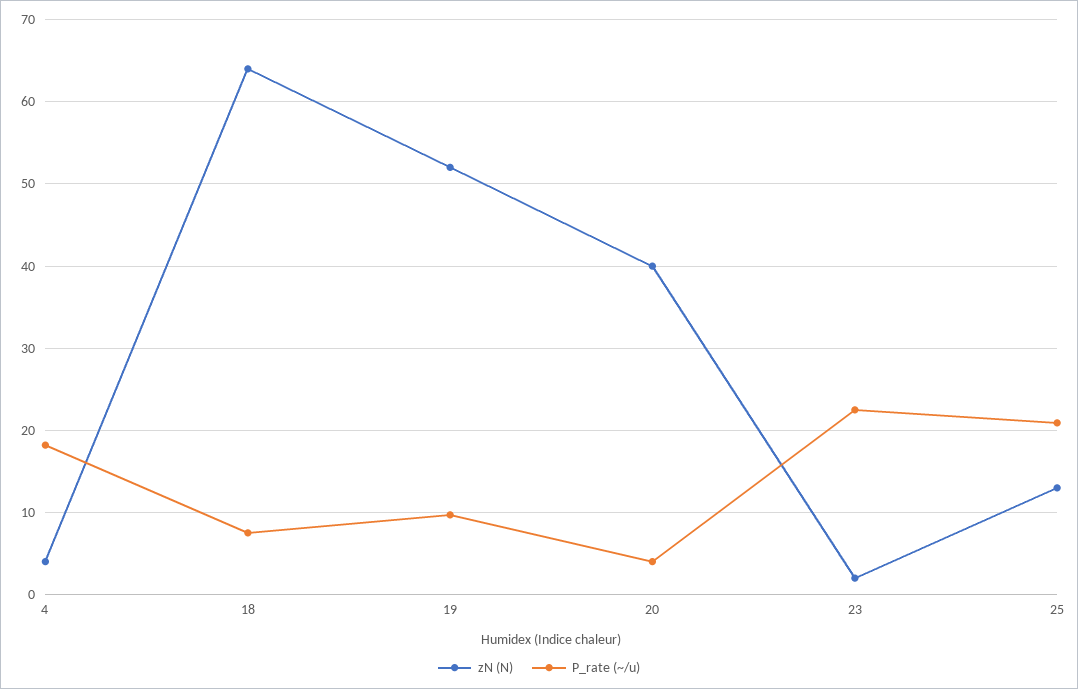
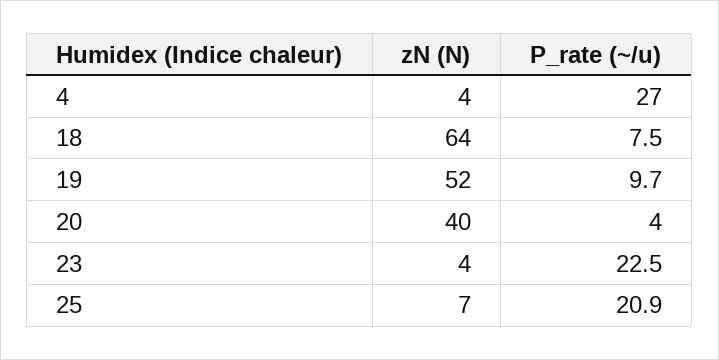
P_rate (~/u), 4: 18 -> 27
zN (N), 23: 2 -> 4
zN (N), 25: 13 -> 7

